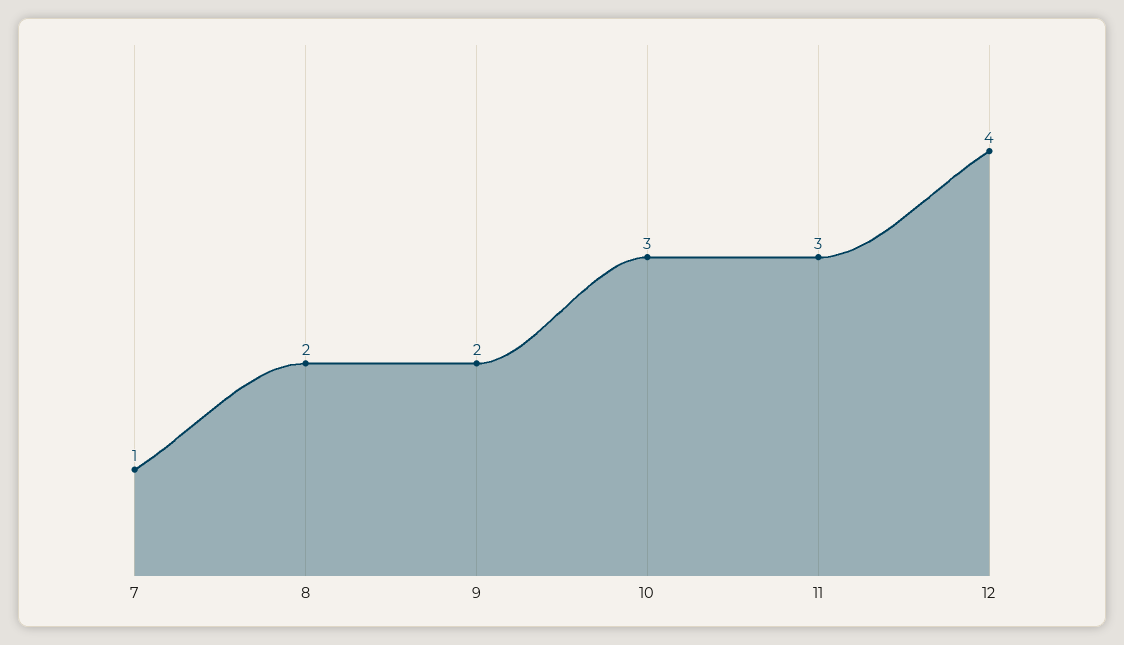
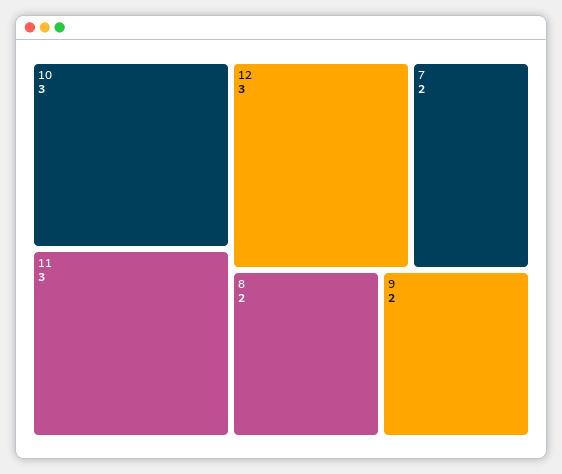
7: 1 -> 2
12: 4 -> 3

